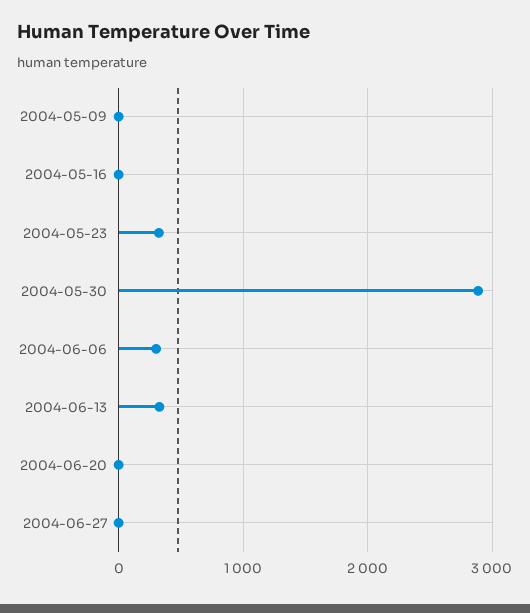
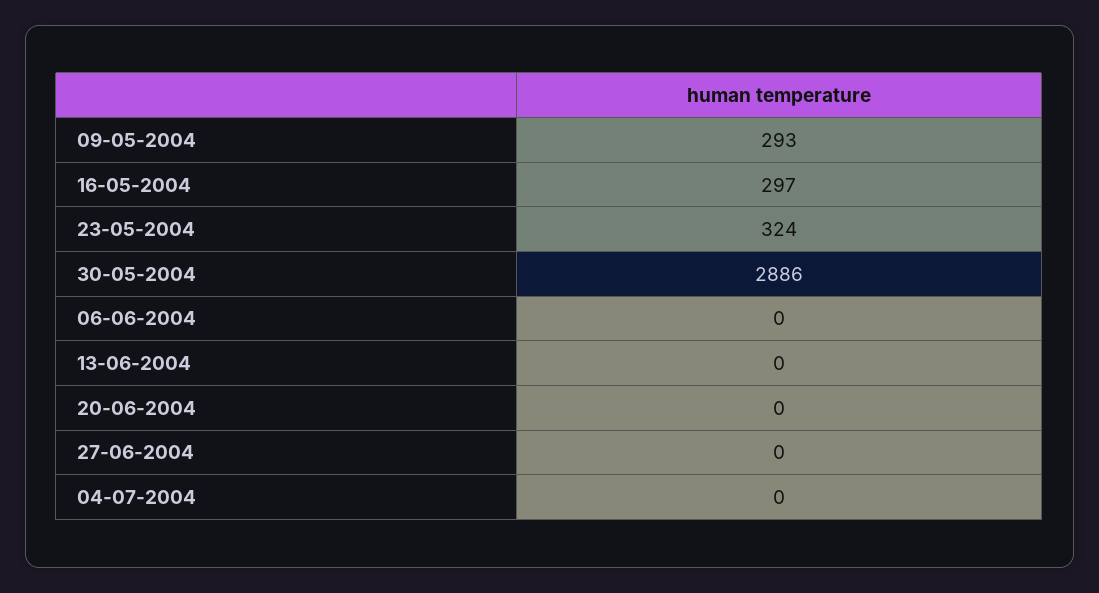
2004-05-09: 0 -> 293
2004-05-16: 0 -> 297
2004-06-06: 300 -> 0
2004-06-13: 300 -> 0
04-07-2004: none -> 0

